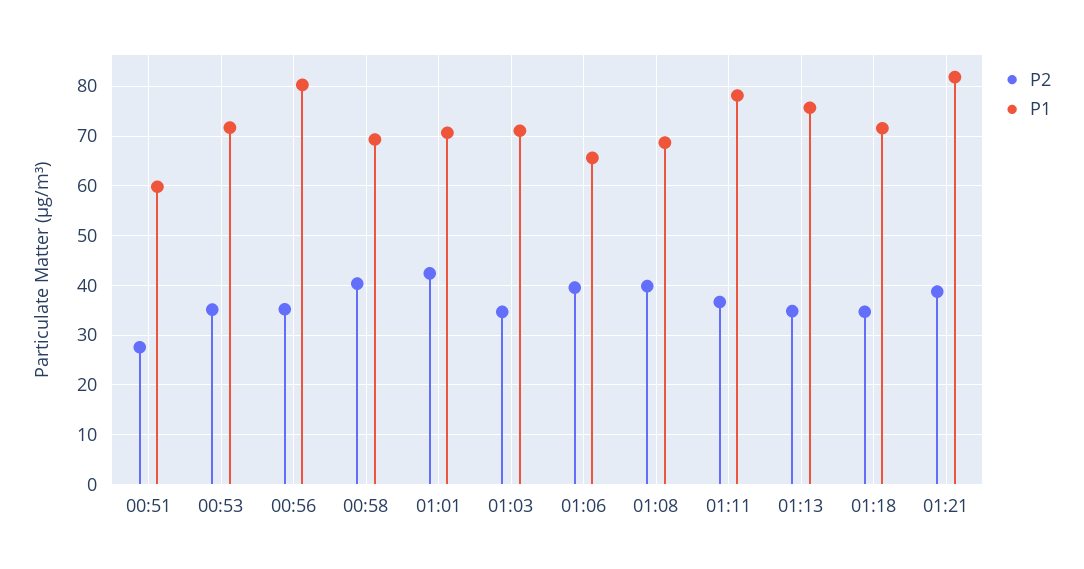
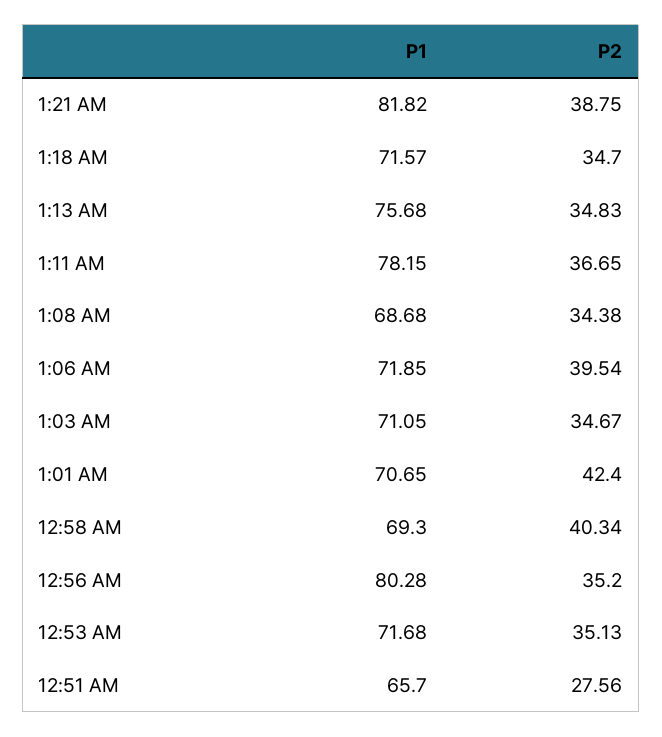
P1, 00:51: 60 -> 65.7
P1, 01:06: 66 -> 71.85
P2, 01:08: 40 -> 34.38

